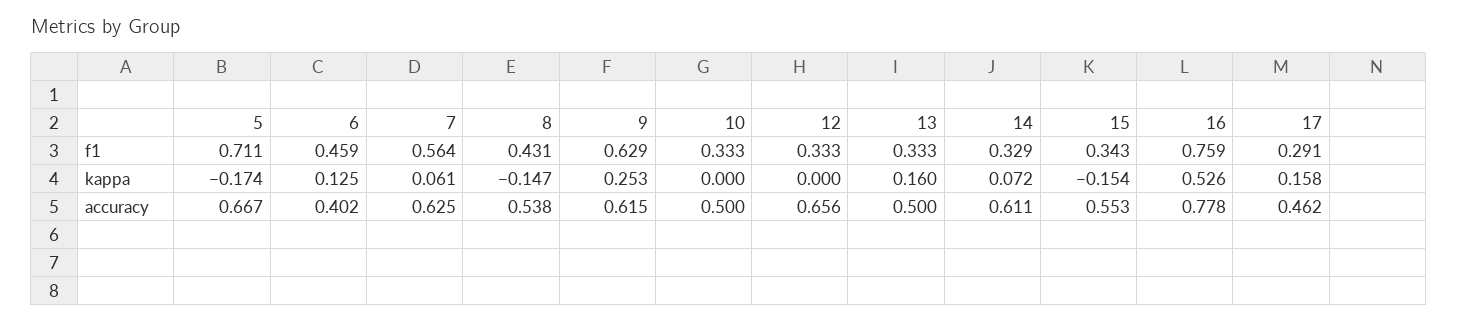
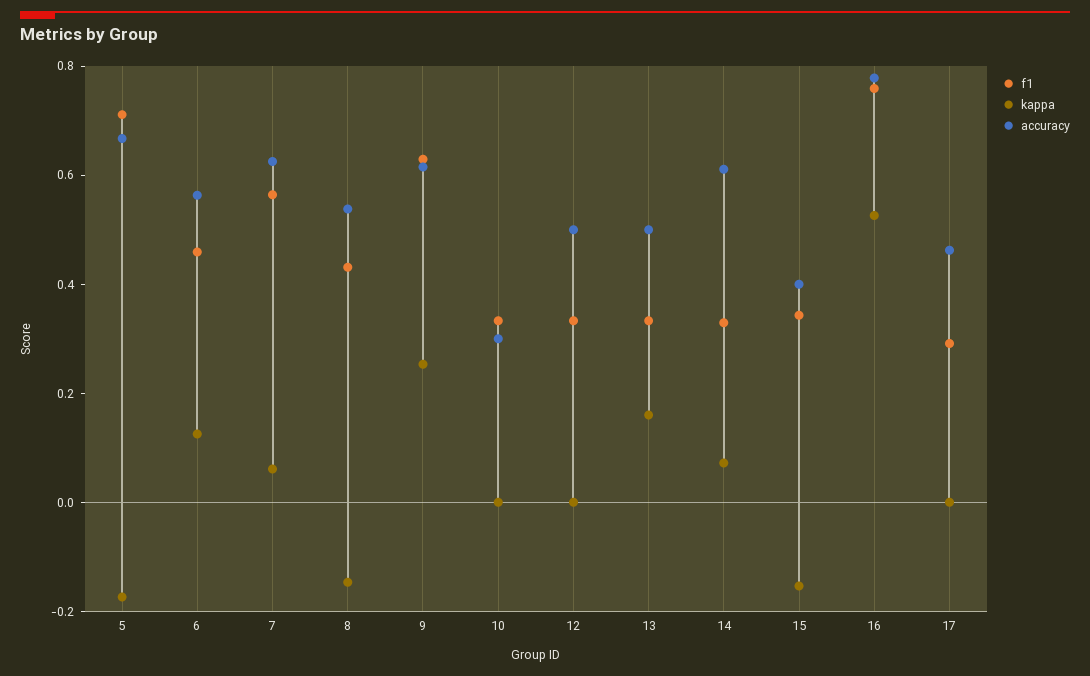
kappa, 17: 0.158 -> 0
accuracy, 6: 0.402 -> 0.55
accuracy, 10: 0.5 -> 0.3
accuracy, 12: 0.656 -> 0.5
accuracy, 15: 0.553 -> 0.4

